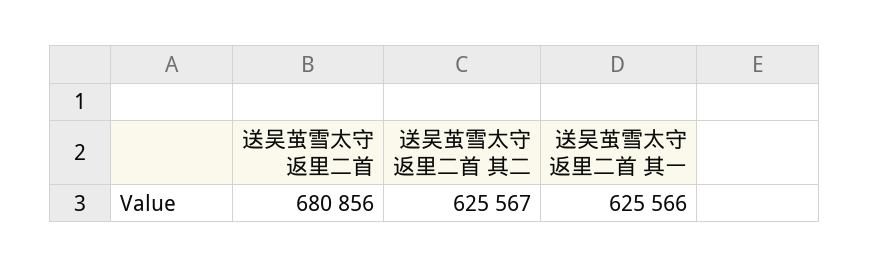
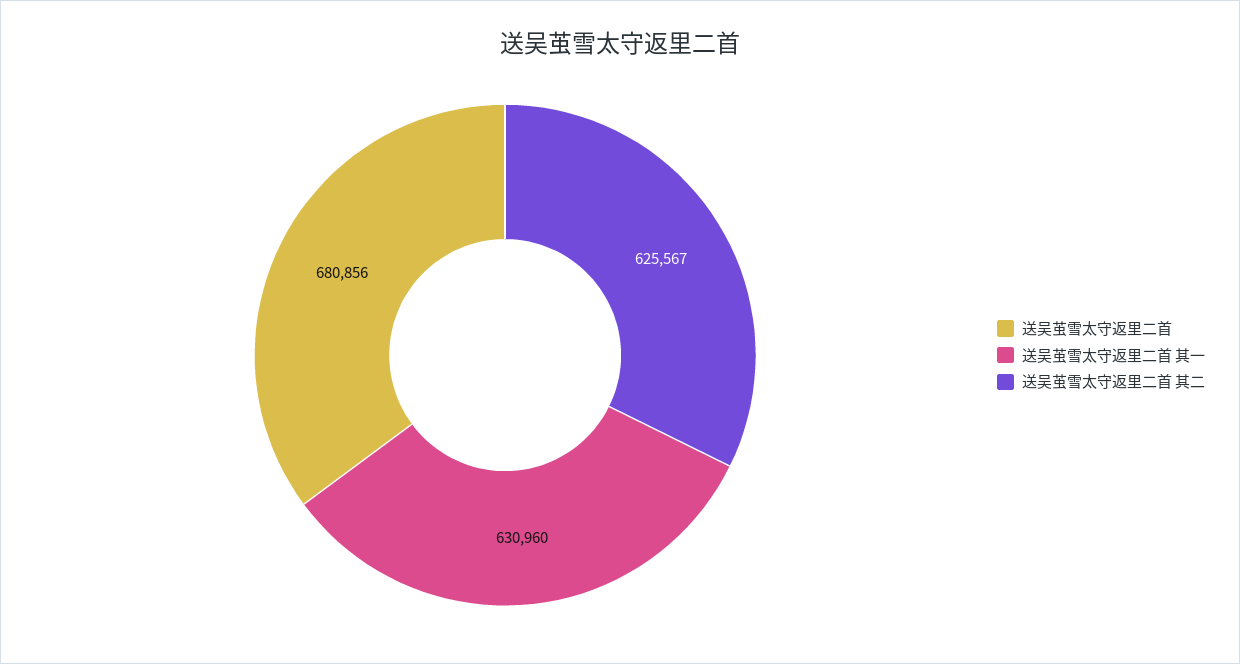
送吴茧雪太守返里二首 其一: 625566 -> 630960

